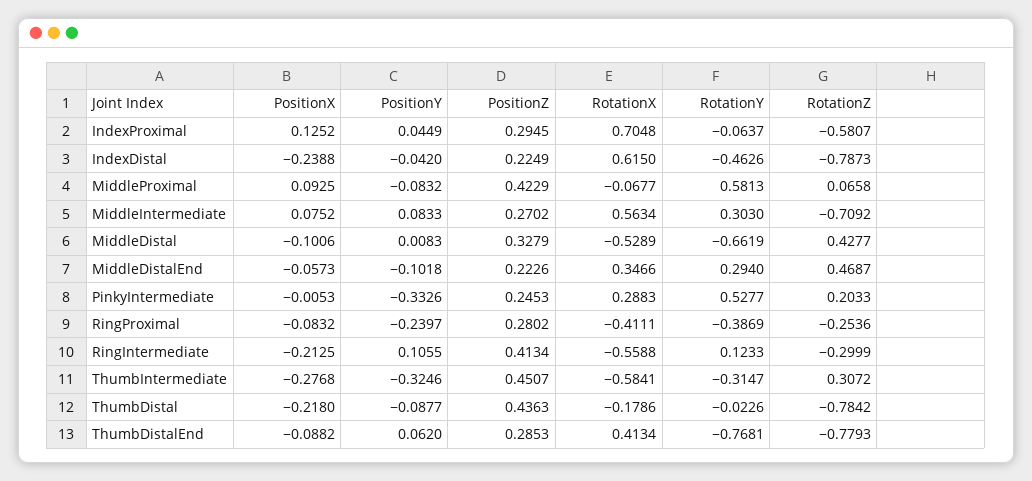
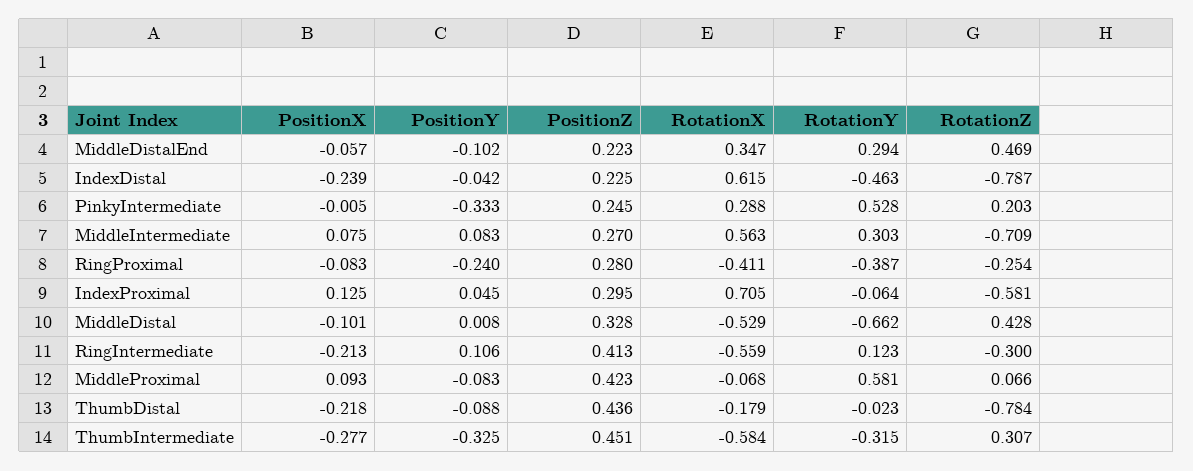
PositionX, ThumbDistalEnd: -0.0882 -> none
PositionY, ThumbDistalEnd: 0.062 -> none
PositionZ, ThumbDistalEnd: 0.2853 -> none
RotationX, ThumbDistalEnd: 0.4134 -> none
RotationY, ThumbDistalEnd: -0.7681 -> none
RotationZ, ThumbDistalEnd: -0.7793 -> none

